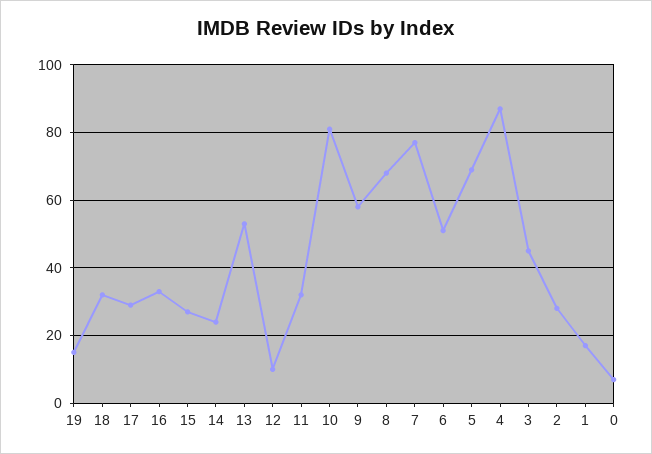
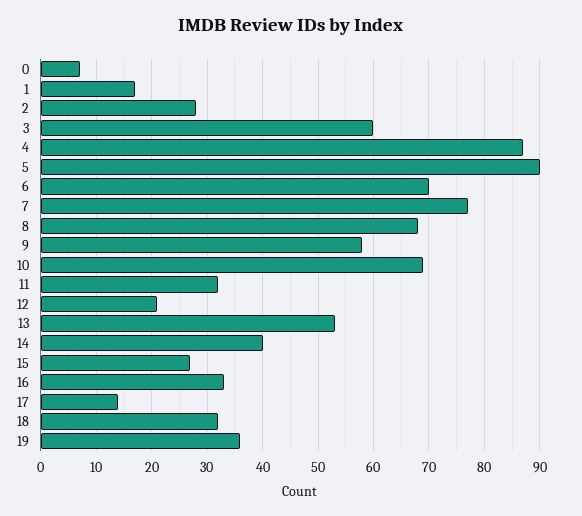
19: 15 -> 35
17: 30 -> 15
14: 25 -> 40
12: 10 -> 20
10: 80 -> 70
6: 50 -> 70
5: 70 -> 90
3: 45 -> 60

